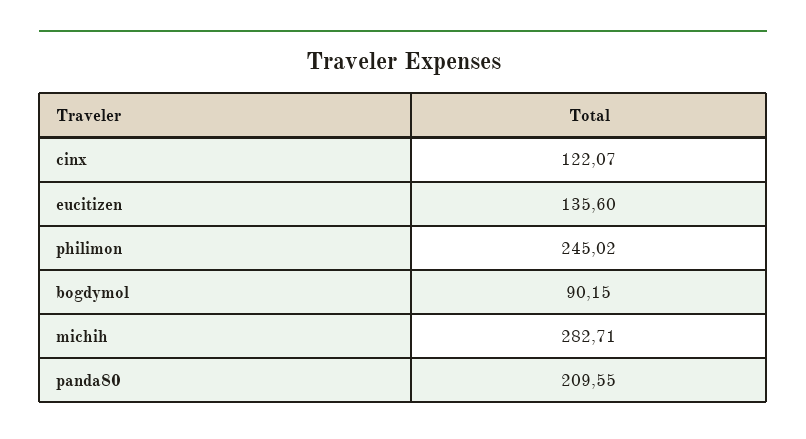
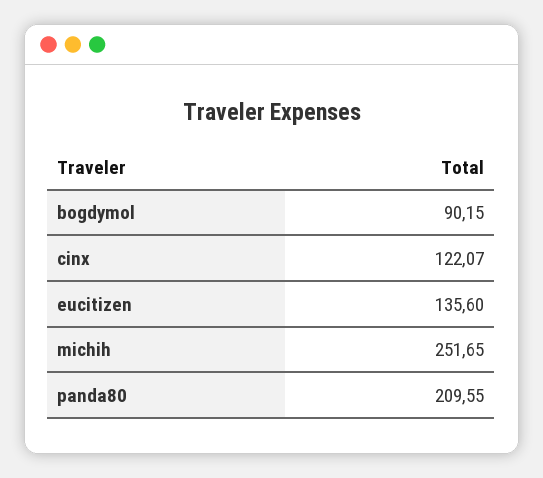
philimon: 245.02 -> none
michih: 282.71 -> 251.65

